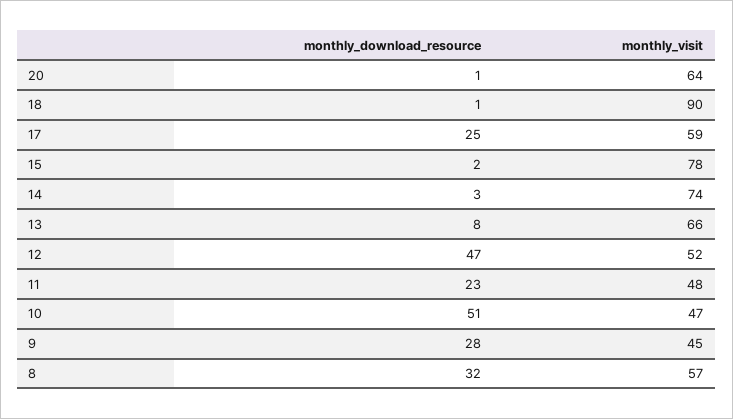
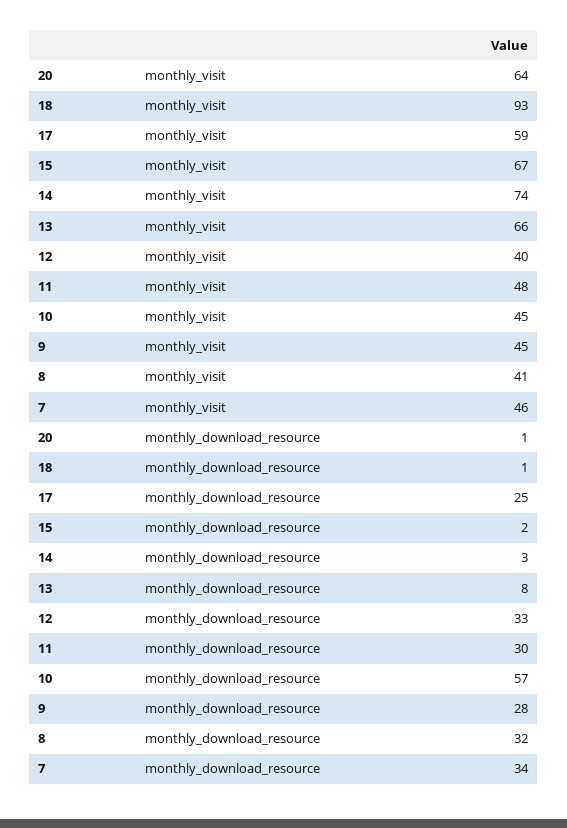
monthly_visit, 18: 90 -> 93
monthly_visit, 15: 78 -> 67
monthly_download_resource, 12: 47 -> 33
monthly_visit, 12: 52 -> 40
monthly_download_resource, 11: 23 -> 30
monthly_download_resource, 10: 51 -> 57
monthly_visit, 10: 47 -> 45
monthly_visit, 8: 57 -> 41
monthly_visit, 7: none -> 46
monthly_download_resource, 7: none -> 34

